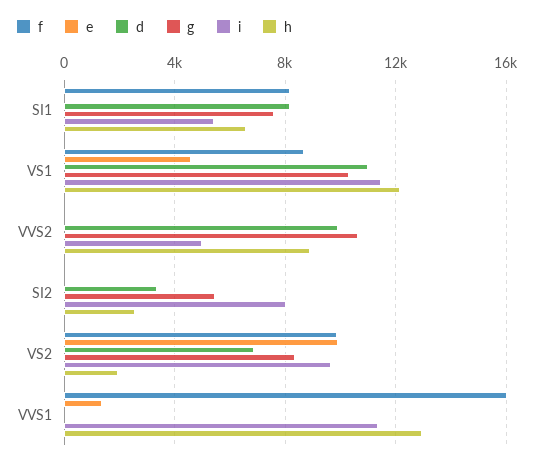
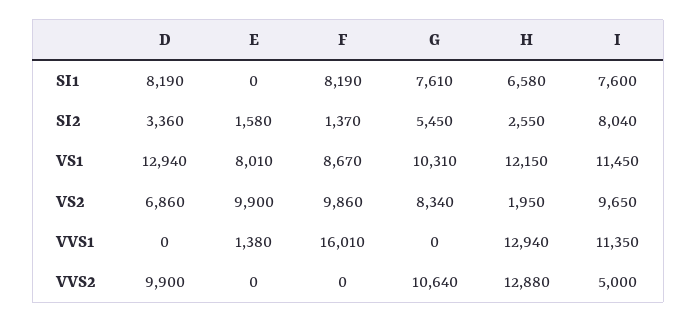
i, SI1: 5500 -> 7600
e, VS1: 4500 -> 8010
d, VS1: 11000 -> 12940
h, VVS2: 9000 -> 12880
f, SI2: 0 -> 1370
e, SI2: 0 -> 1580

